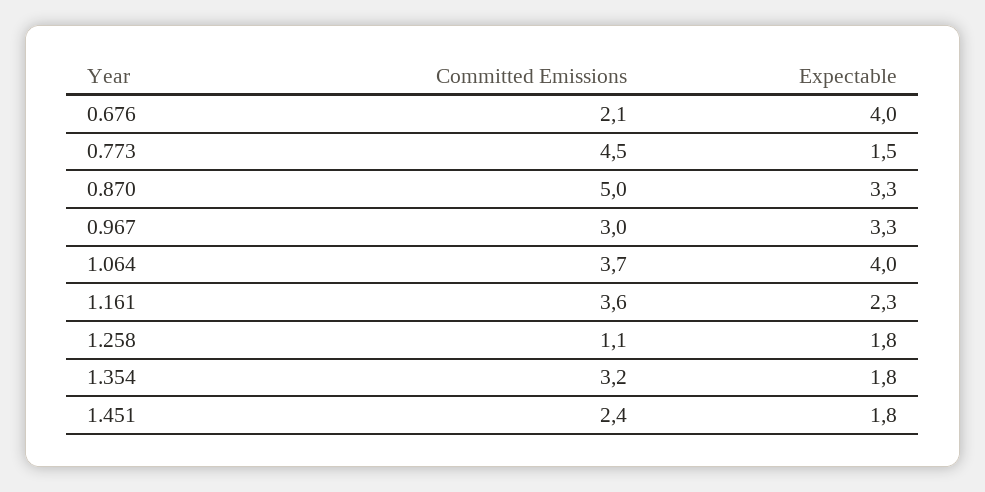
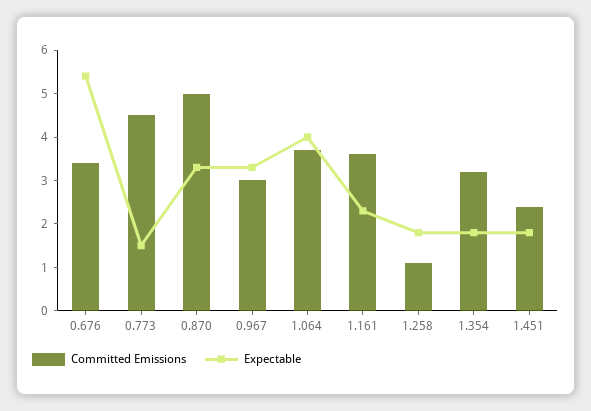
Committed Emissions, 0.676: 2.1 -> 3.5
Expectable, 0.676: 4 -> 5.5

